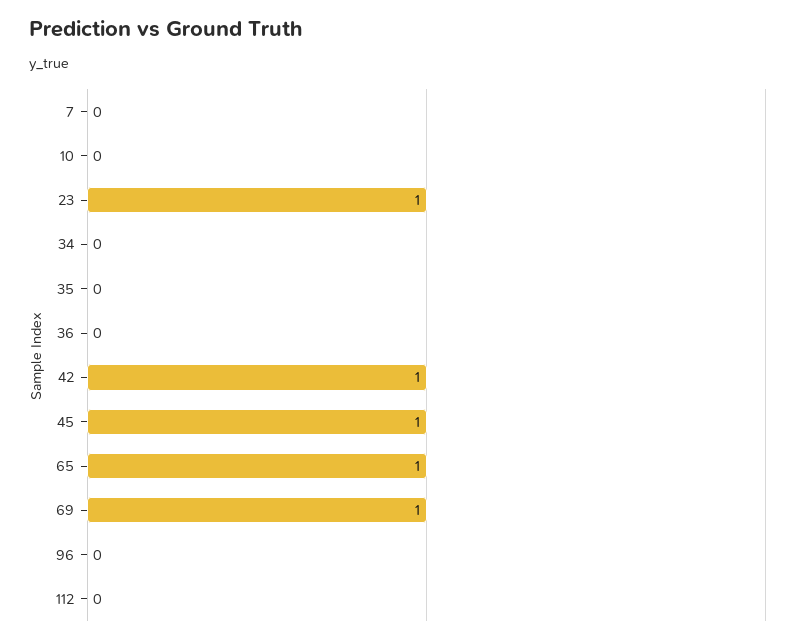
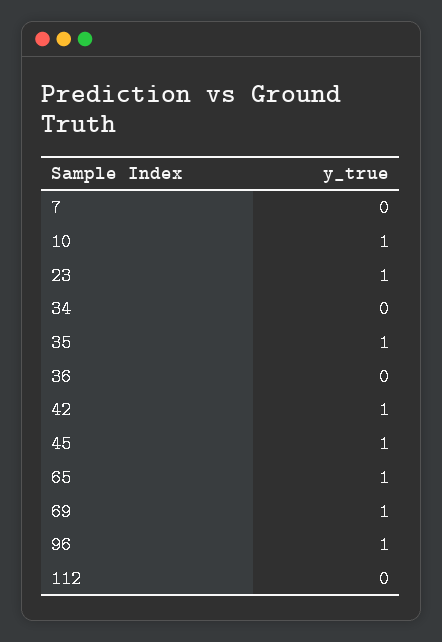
10: 0 -> 1
35: 0 -> 1
96: 0 -> 1

